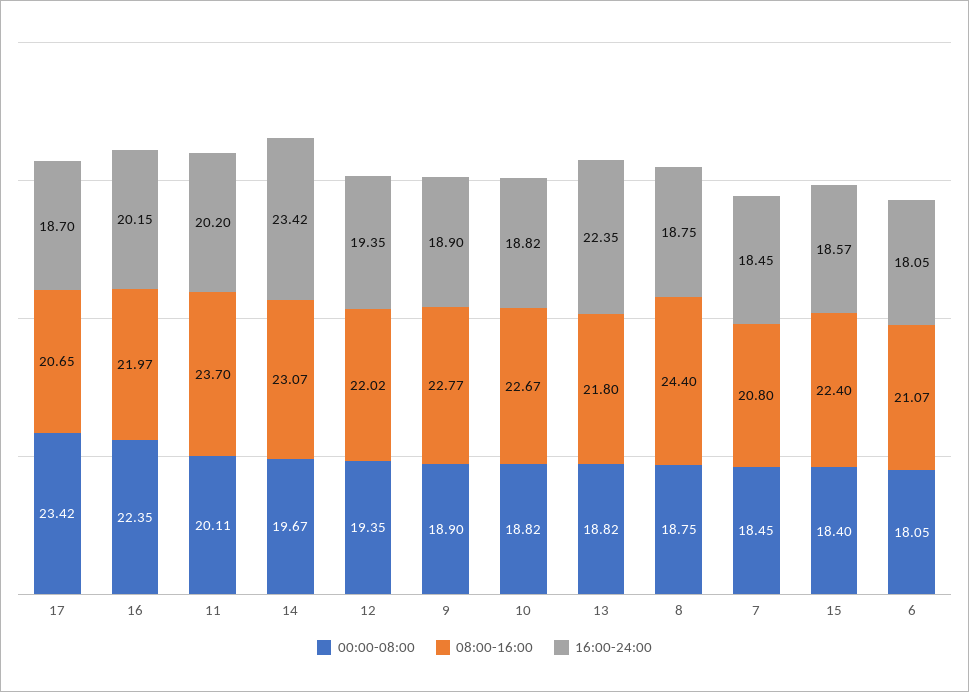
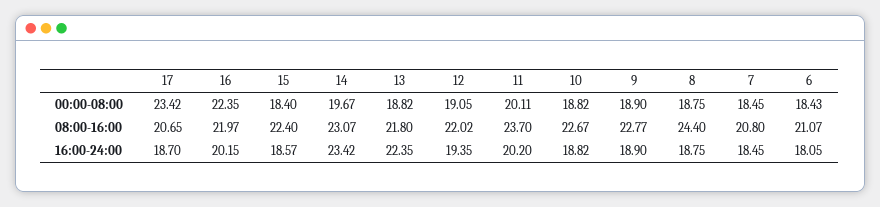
00:00-08:00, 12: 19.35 -> 19.05
00:00-08:00, 6: 18.05 -> 18.43

